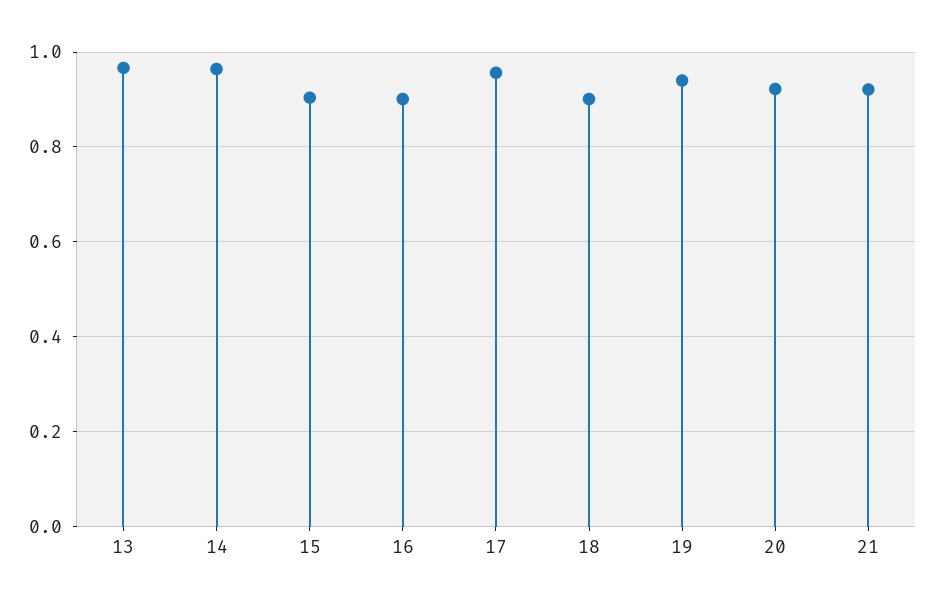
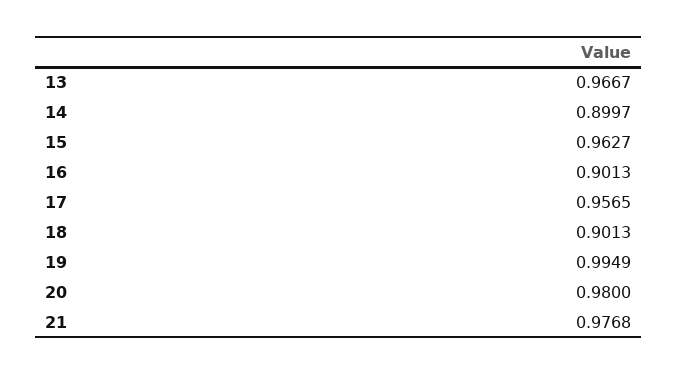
14: 0.96 -> 0.8997
15: 0.9 -> 0.9627
19: 0.94 -> 0.9949
20: 0.92 -> 0.98
21: 0.92 -> 0.9768

